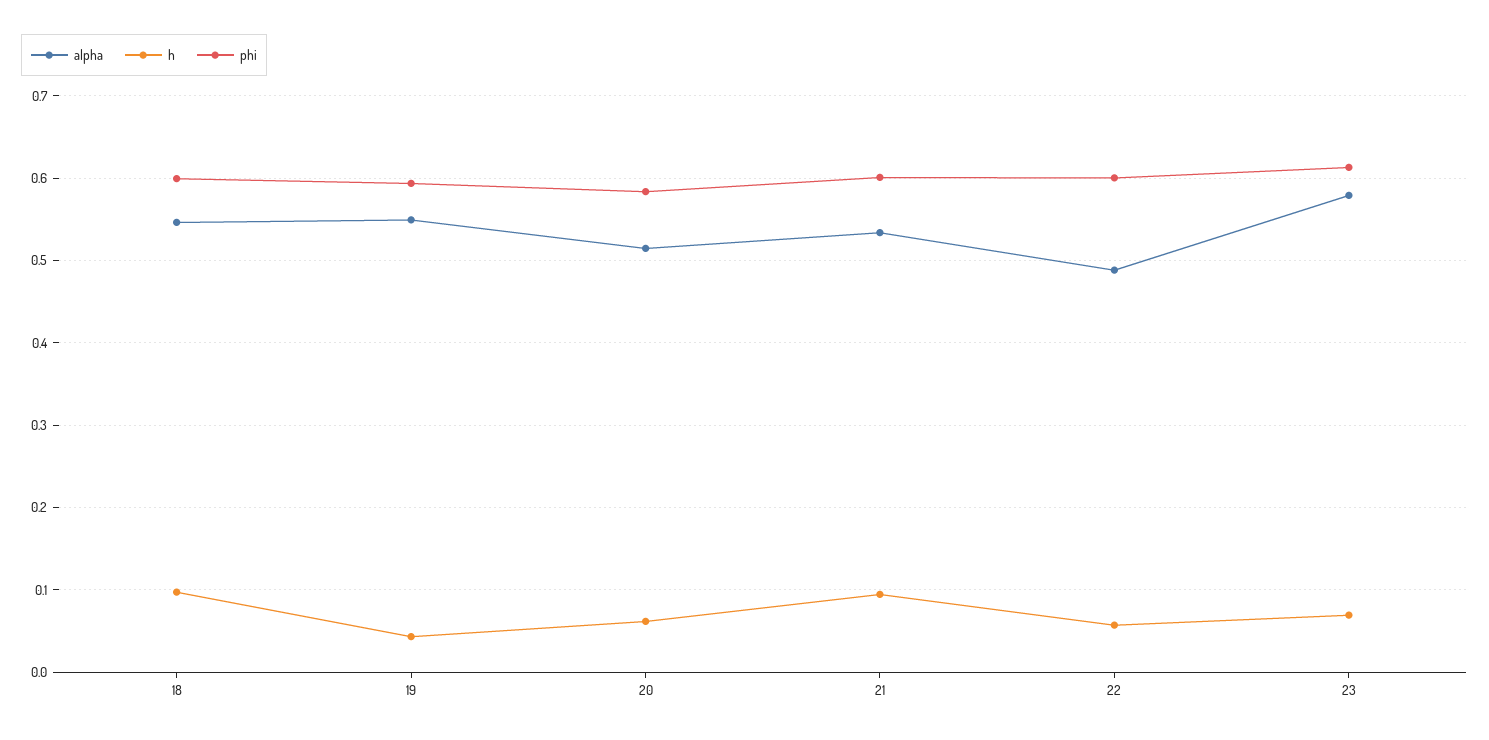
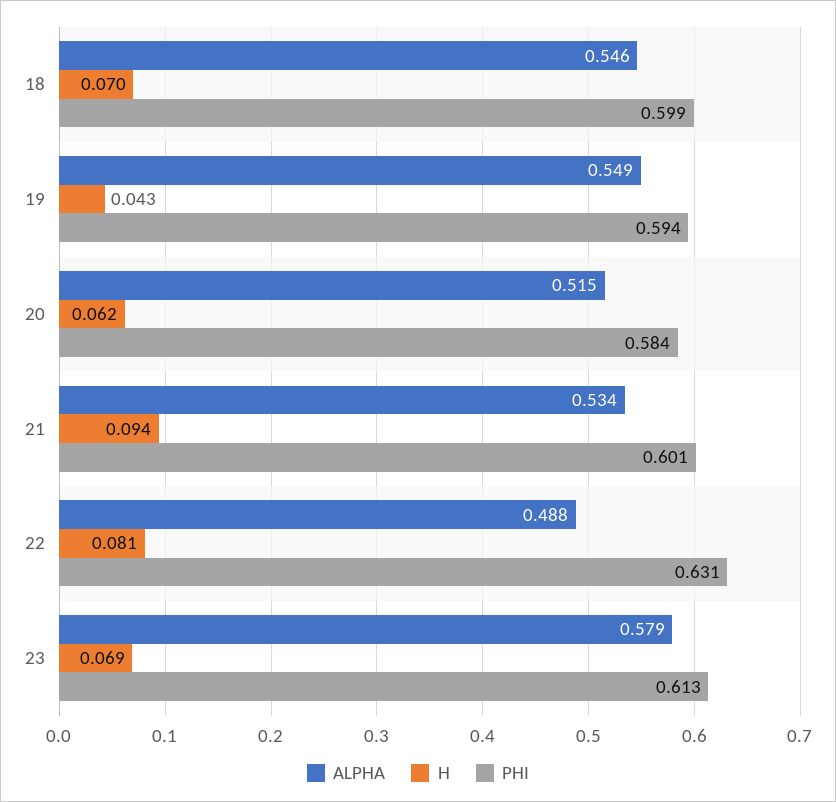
h, 18: 0.1 -> 0.07
h, 22: 0.06 -> 0.081
phi, 22: 0.6 -> 0.631

